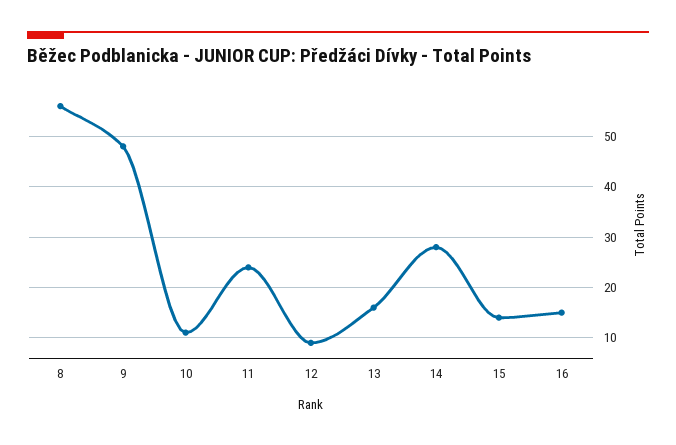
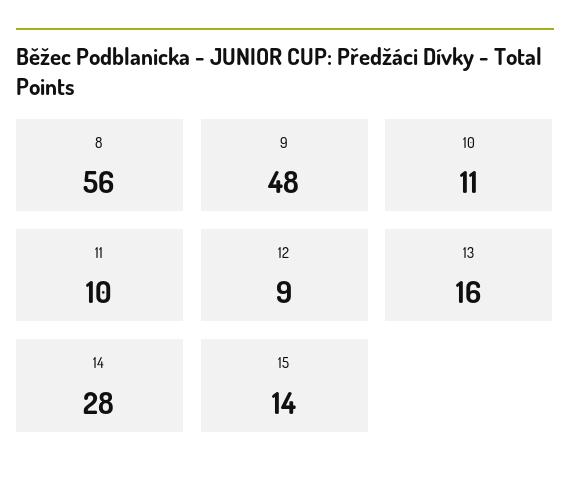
11: 25 -> 10
16: 15 -> none

